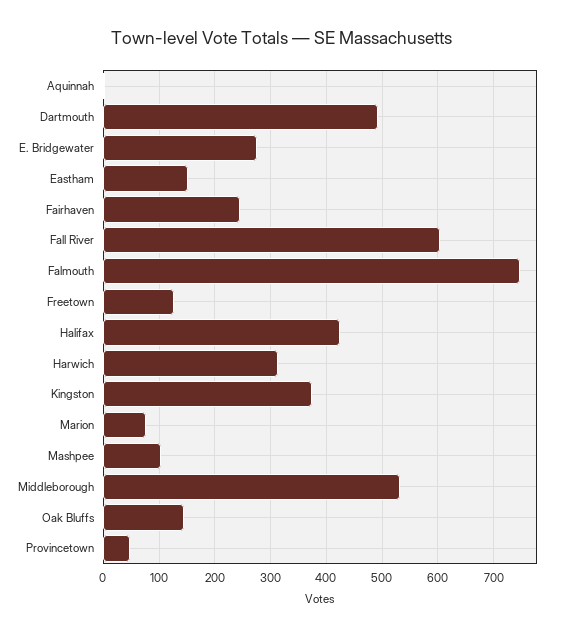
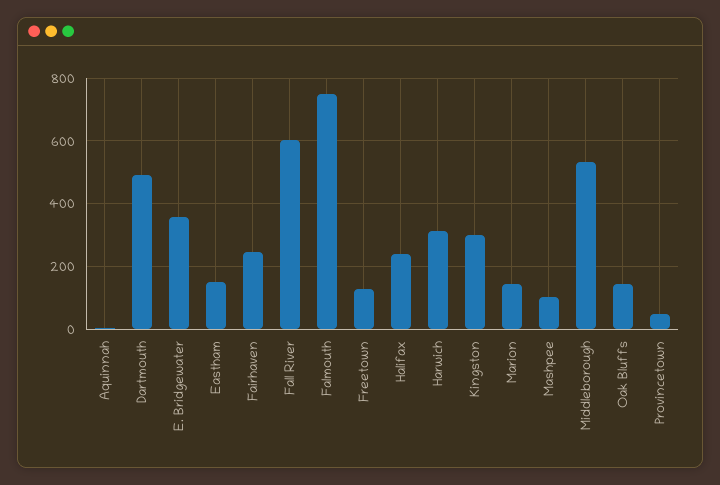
E. Bridgewater: 280 -> 360
Halifax: 420 -> 240
Kingston: 380 -> 300
Marion: 80 -> 140

